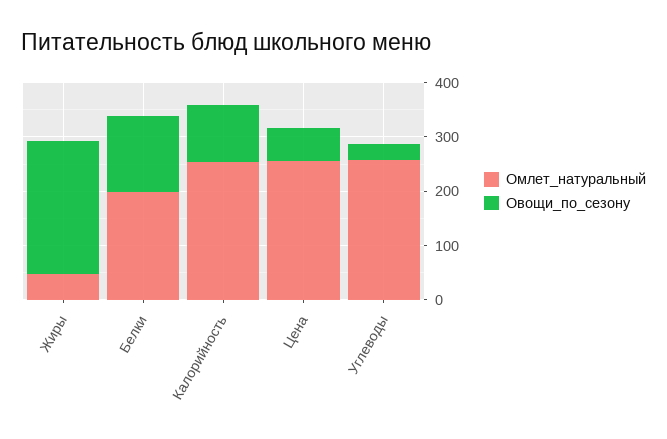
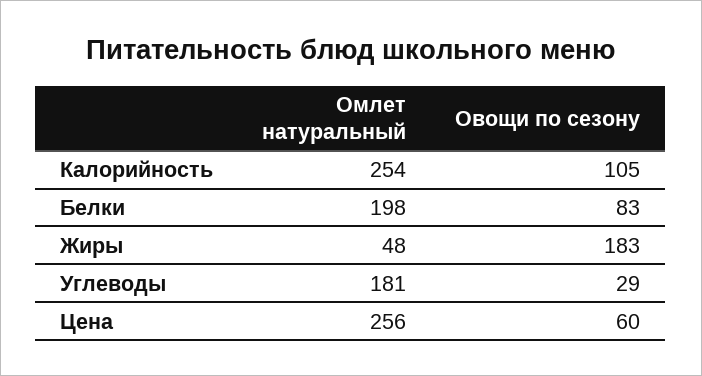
Овощи_по_сезону, Жиры: 240 -> 183
Овощи_по_сезону, Белки: 140 -> 83
Омлет_натуральный, Углеводы: 260 -> 181

